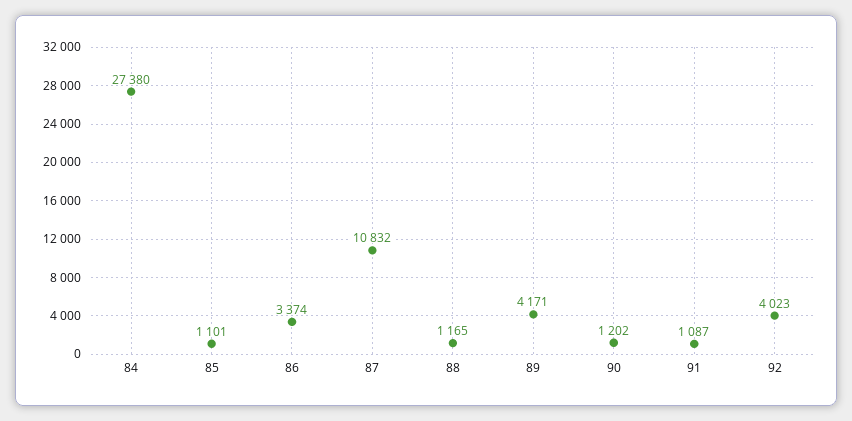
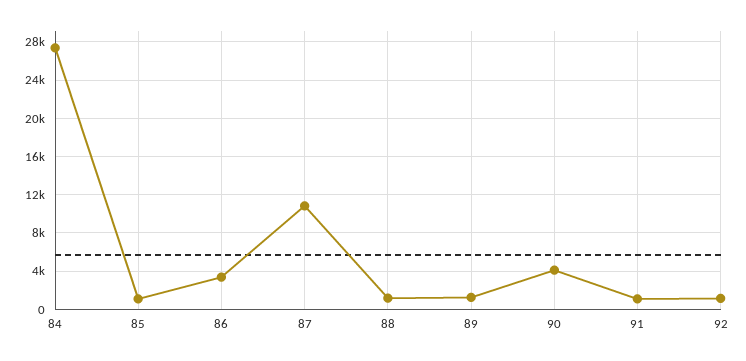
89: 4171 -> 1000
90: 1202 -> 4000
92: 4023 -> 1000

